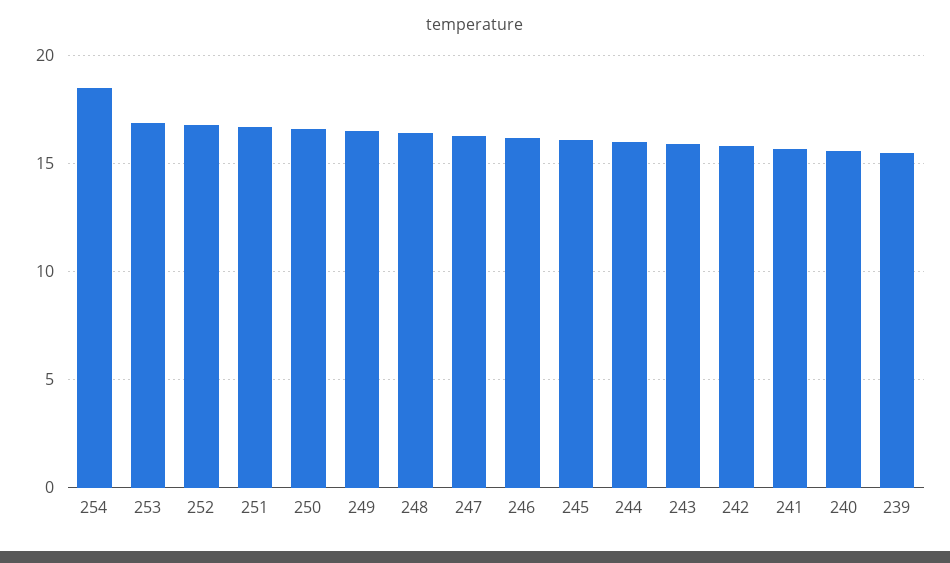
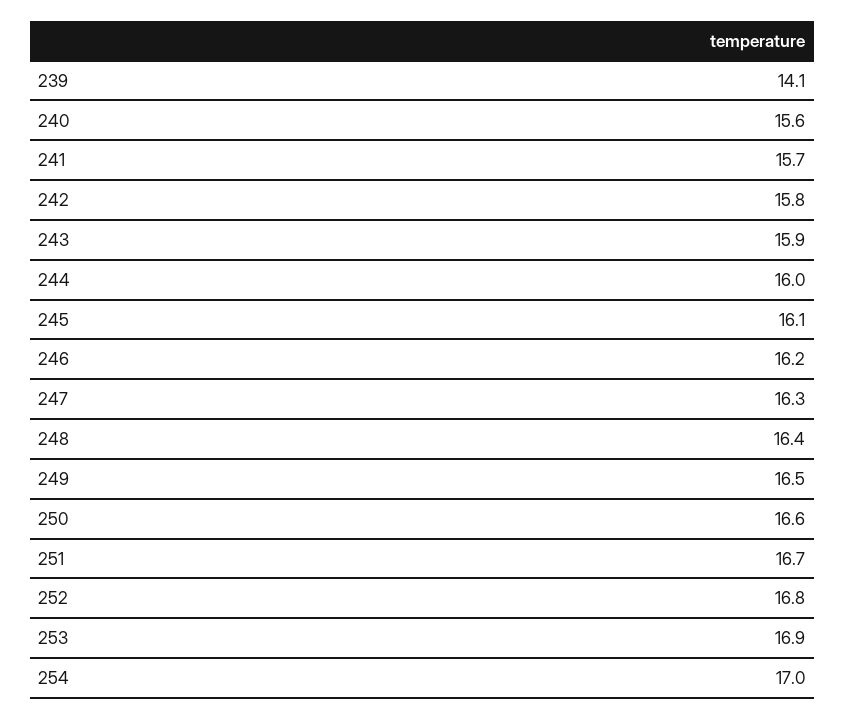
254: 18.5 -> 17
239: 15.5 -> 14.1

